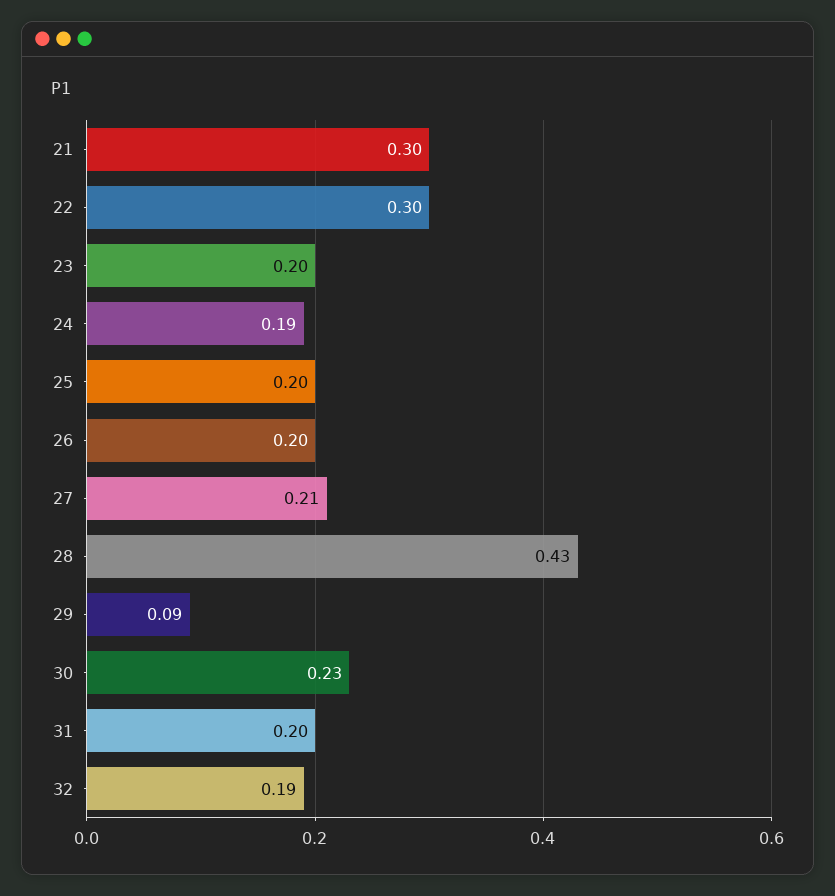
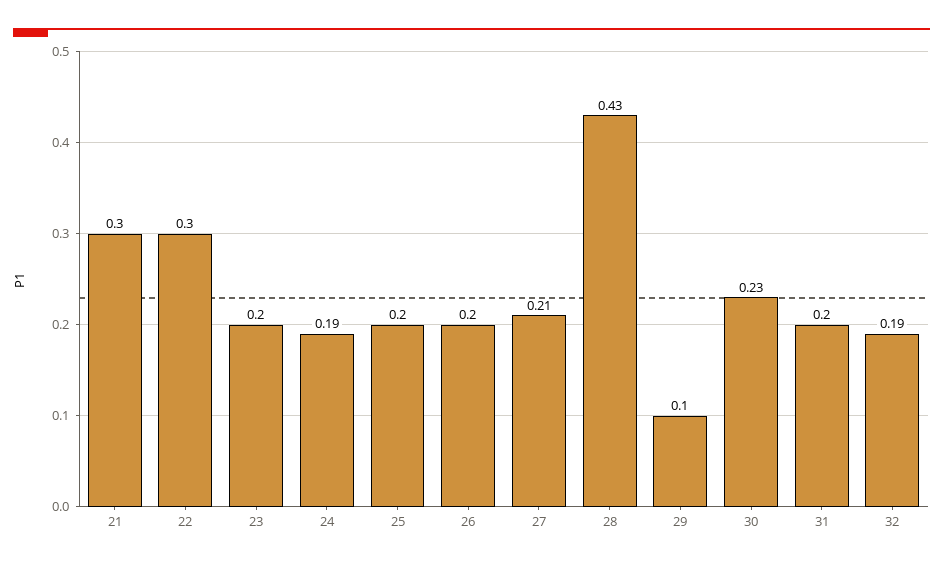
29: 0.09 -> 0.1

